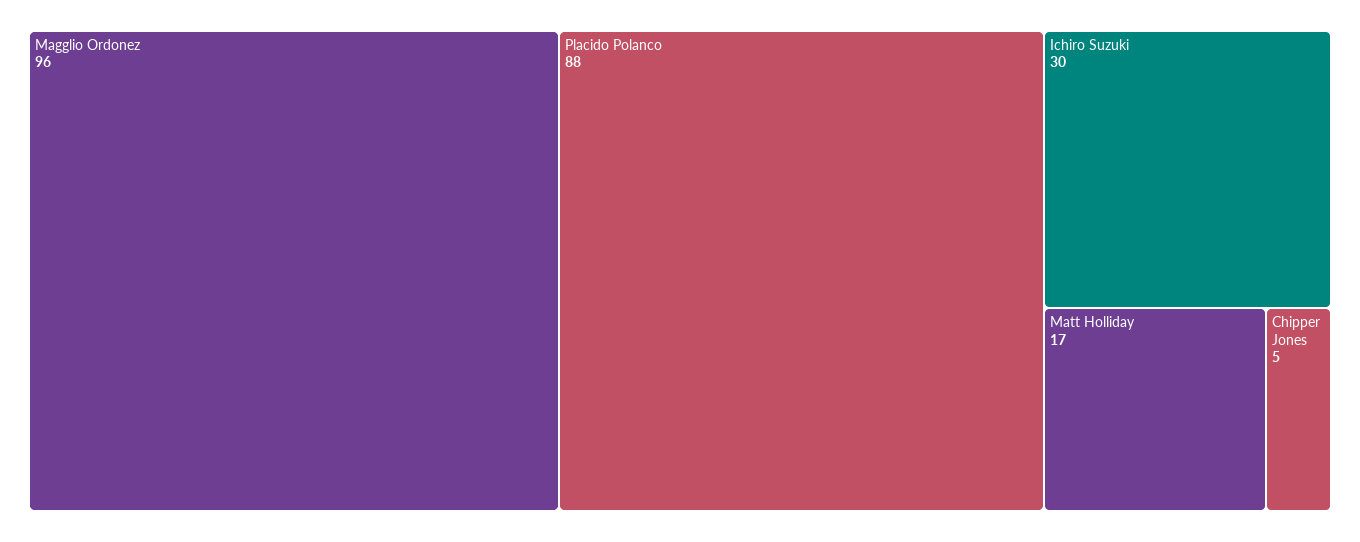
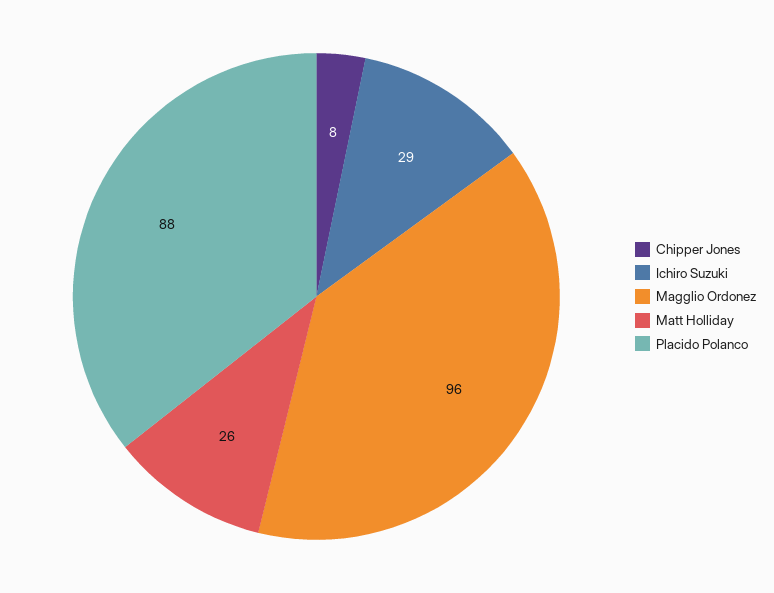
Ichiro Suzuki: 30 -> 29
Matt Holliday: 17 -> 26
Chipper Jones: 5 -> 8

